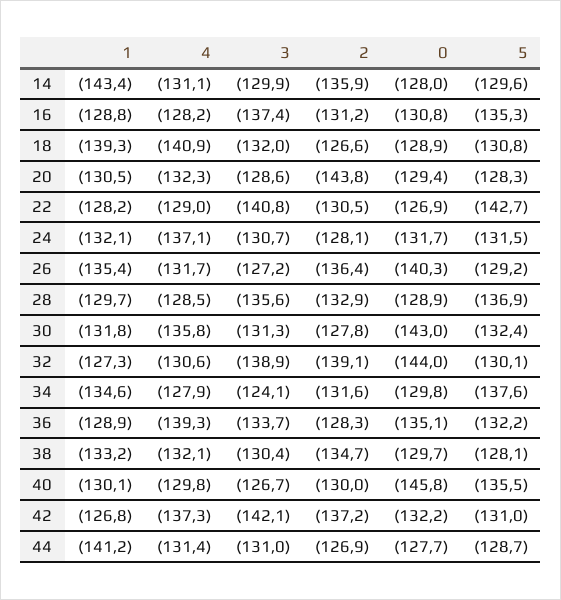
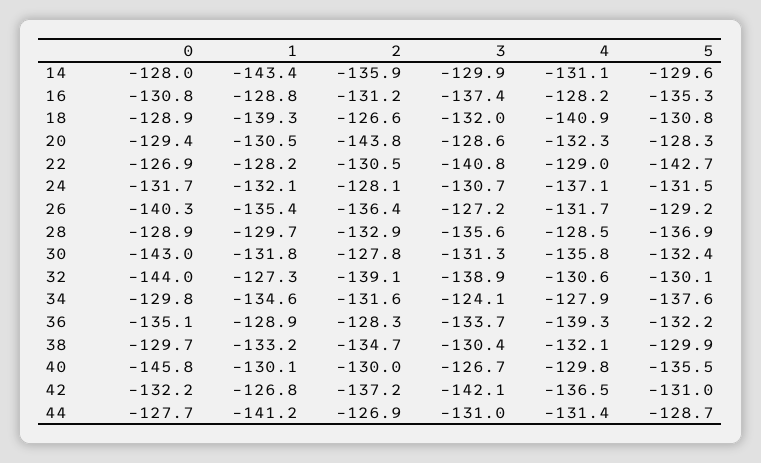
5, 38: -128.1 -> -129.9
4, 42: -137.3 -> -136.5

